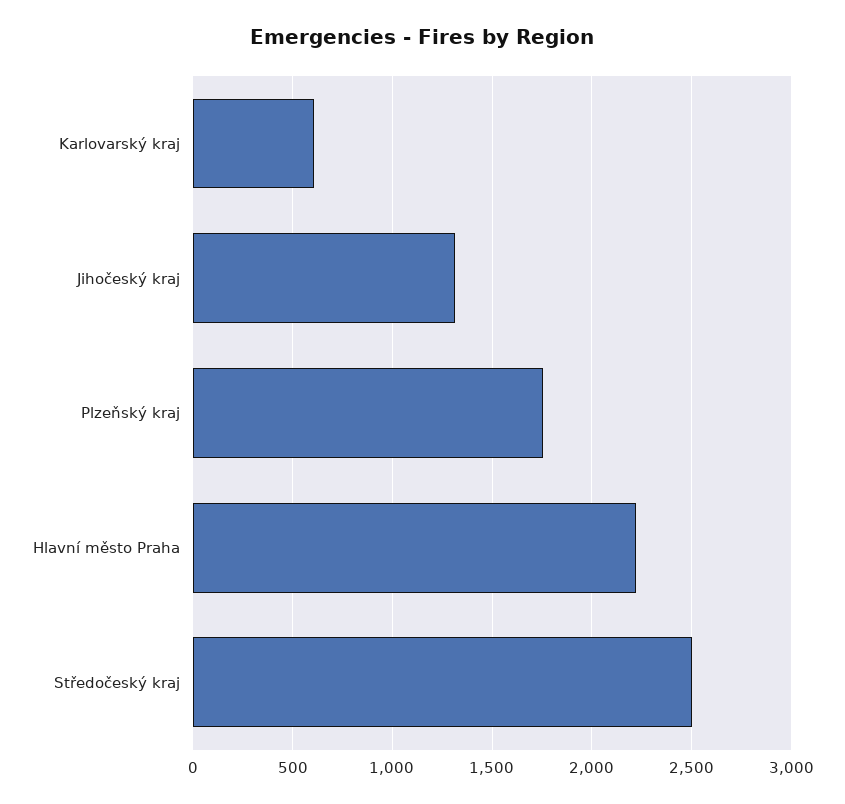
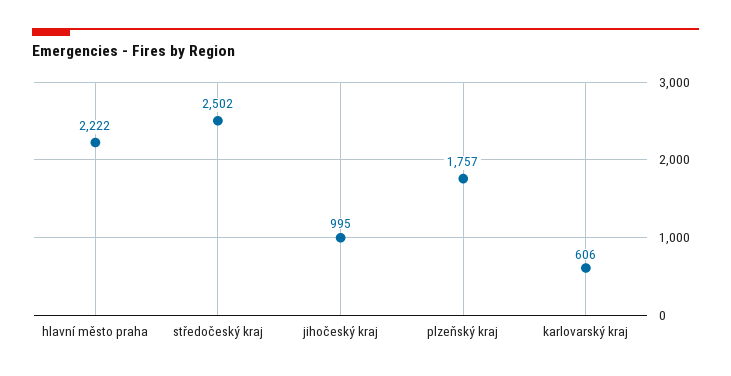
Jihočeský kraj: 1300 -> 995

